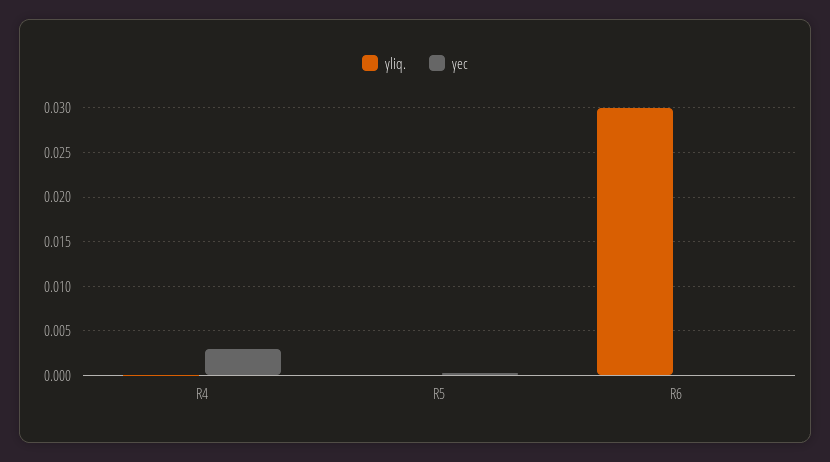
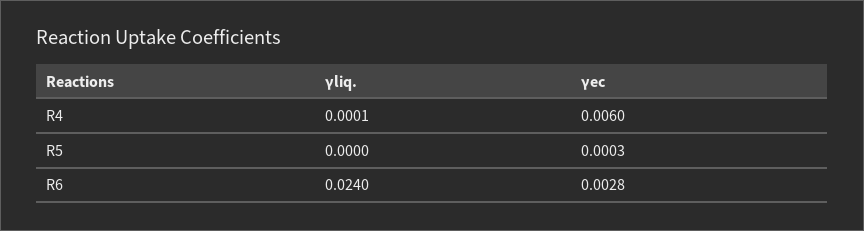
γec, R4: 0.003 -> 0.006
γliq., R6: 0.03 -> 0.024
γec, R6: 0 -> 0.0028

